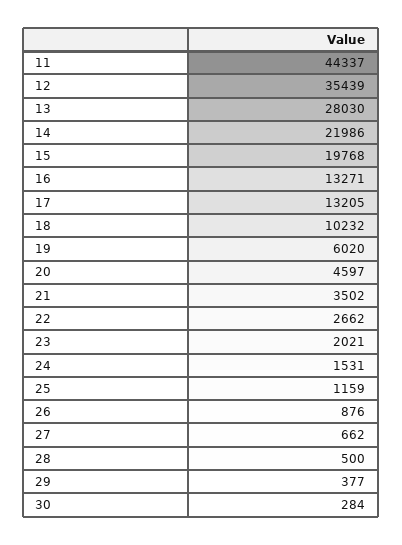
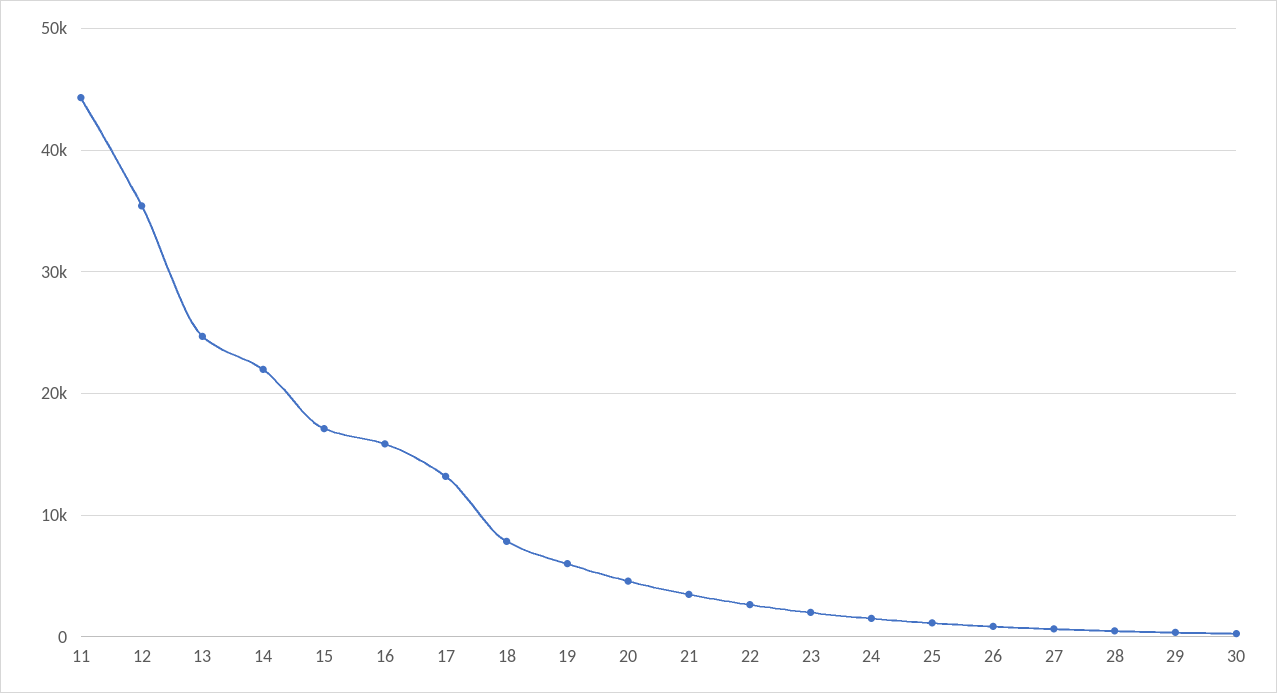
13: 28030 -> 25000
15: 19768 -> 17000
16: 13271 -> 16000
18: 10232 -> 8000

